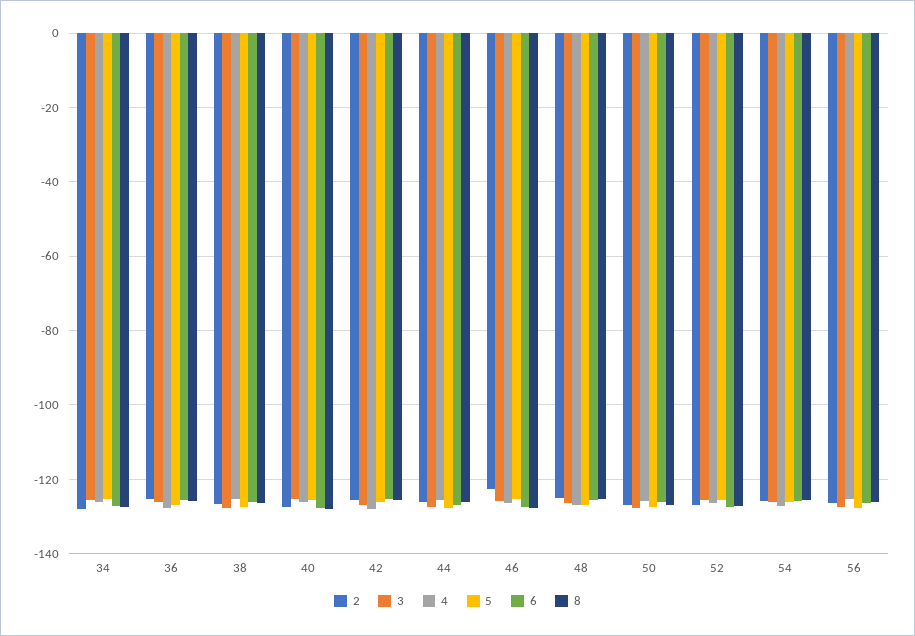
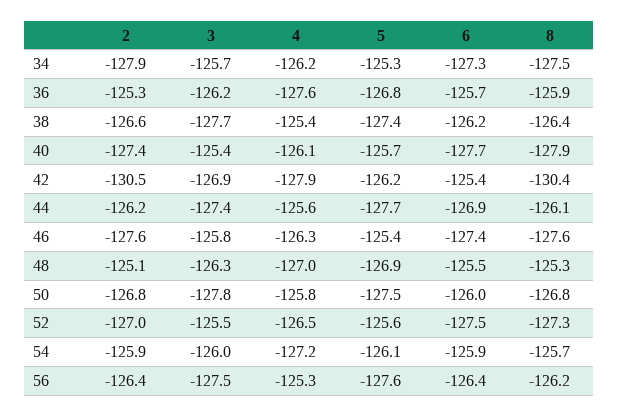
2, 42: -126 -> -130.5
8, 42: -126 -> -130.4
2, 46: -122 -> -127.6

